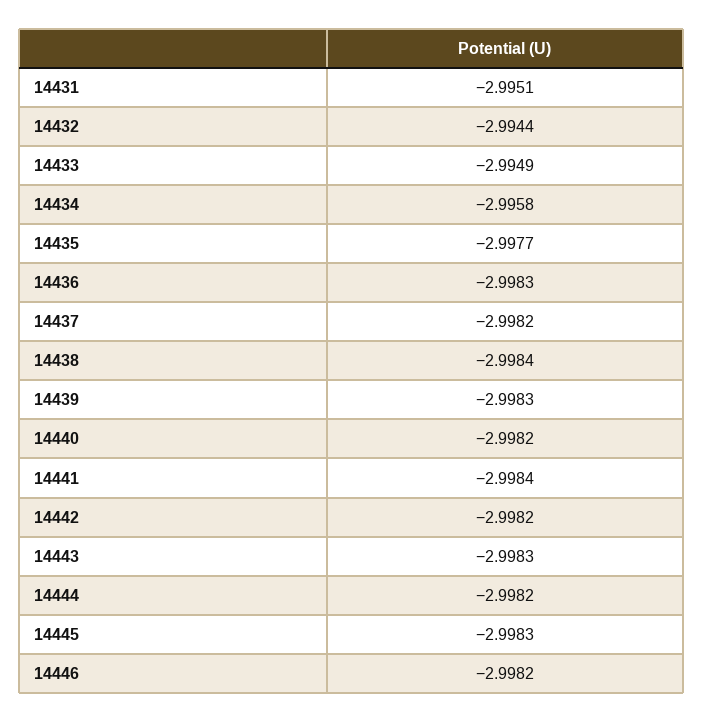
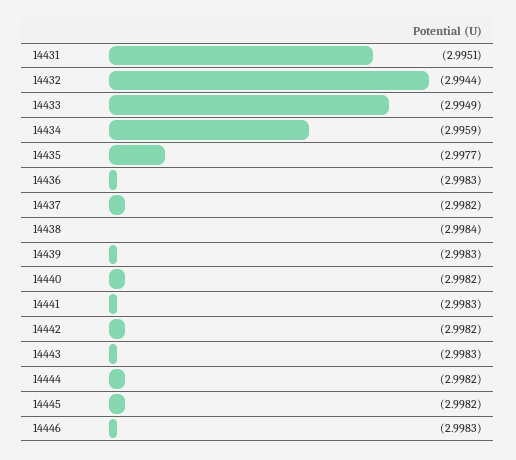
14434: -2.9958 -> -2.9959
14441: -2.9984 -> -2.9983
14445: -2.9983 -> -2.9982
14446: -2.9982 -> -2.9983

